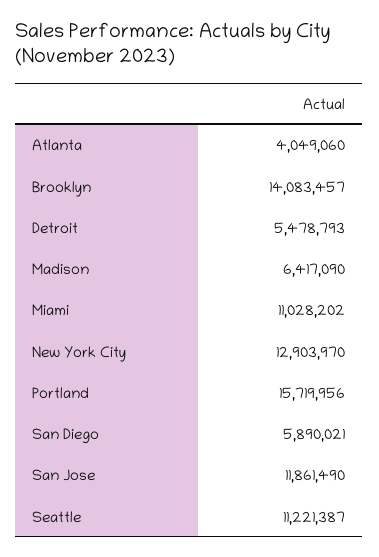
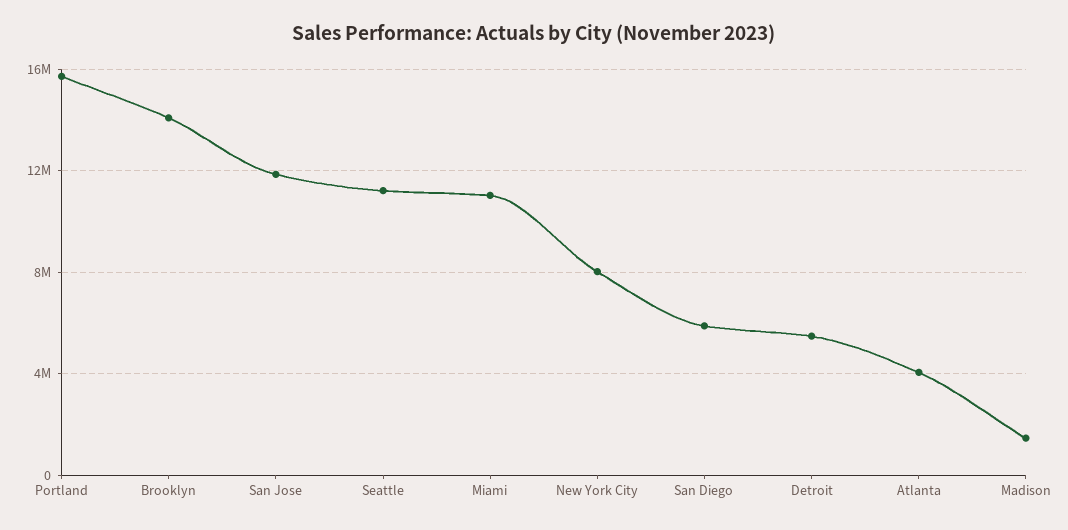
Madison: 6417090 -> 1500000
New York City: 12903970 -> 8000000

